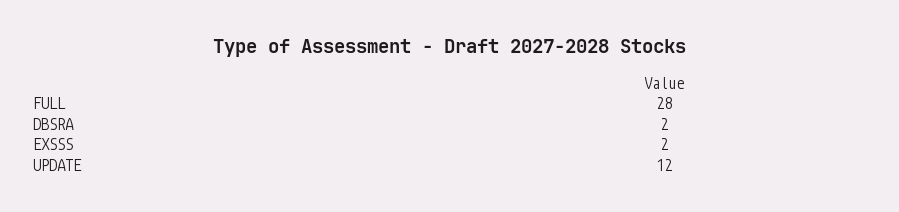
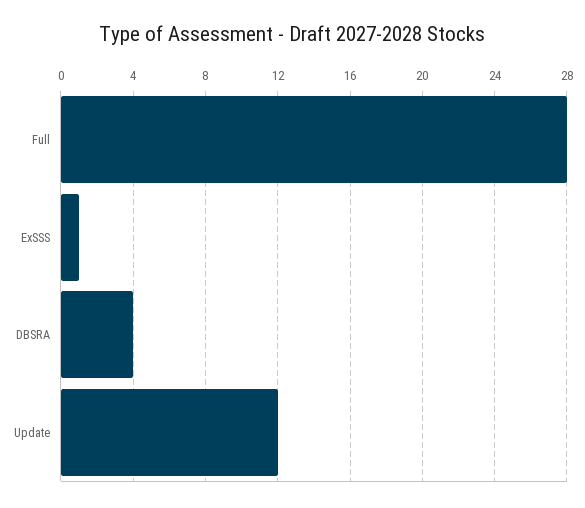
DBSRA: 2 -> 4
EXSSS: 2 -> 1

